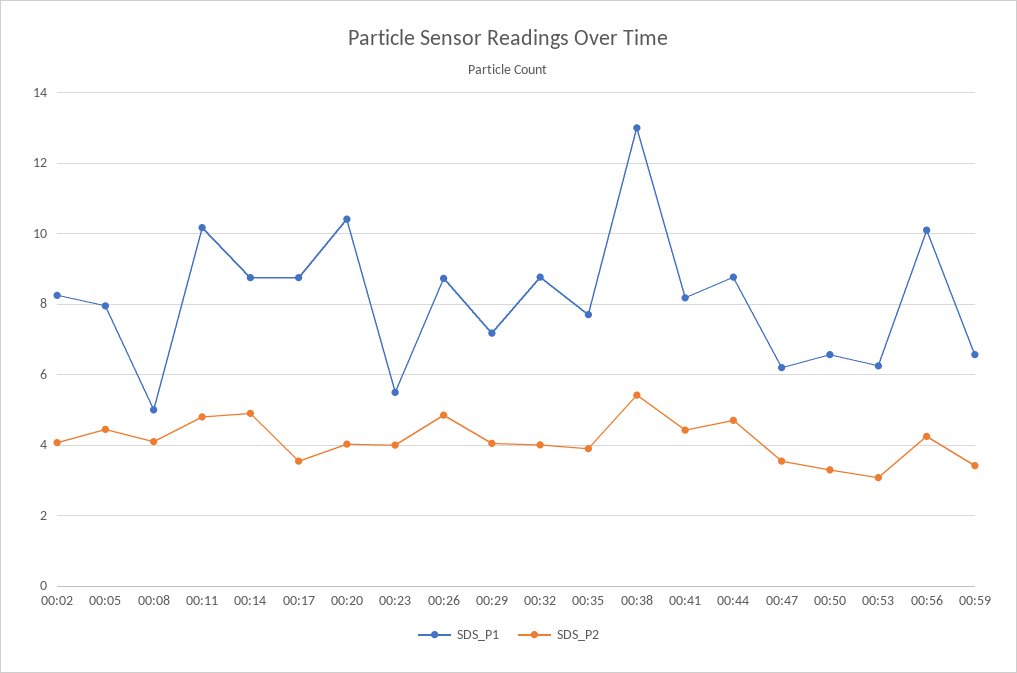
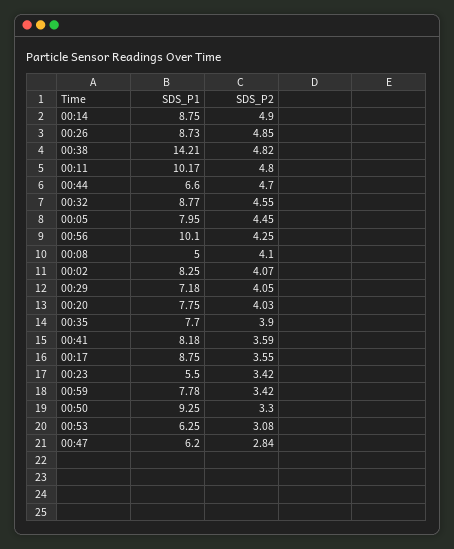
SDS_P1, 00:20: 10.4 -> 7.75
SDS_P2, 00:23: 4 -> 3.42
SDS_P2, 00:32: 4 -> 4.55
SDS_P1, 00:38: 13 -> 14.21
SDS_P2, 00:38: 5.4 -> 4.82
SDS_P2, 00:41: 4.4 -> 3.59
SDS_P1, 00:44: 8.8 -> 6.6
SDS_P2, 00:47: 3.6 -> 2.84
SDS_P1, 00:50: 6.6 -> 9.25
SDS_P1, 00:59: 6.6 -> 7.78

